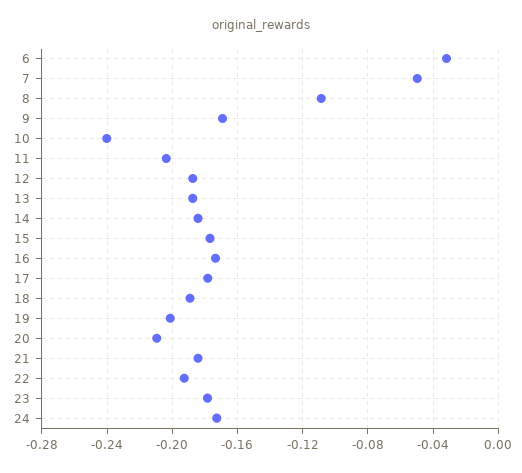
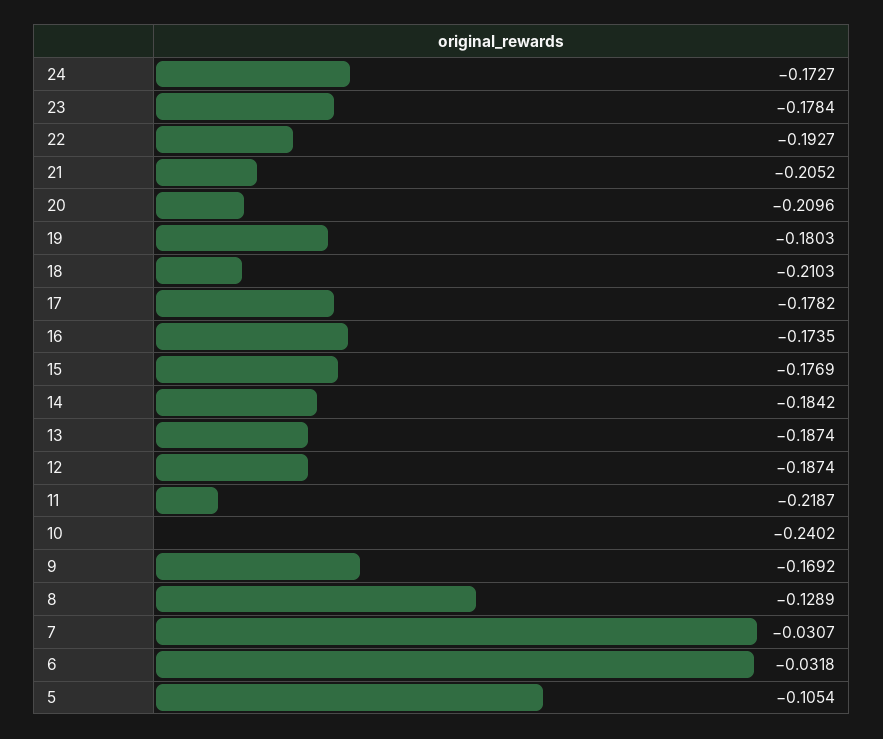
7: -0.05 -> -0.0307
8: -0.11 -> -0.1289
11: -0.205 -> -0.2187
18: -0.19 -> -0.2103
19: -0.2 -> -0.1803
21: -0.185 -> -0.2052
5: none -> -0.1054

